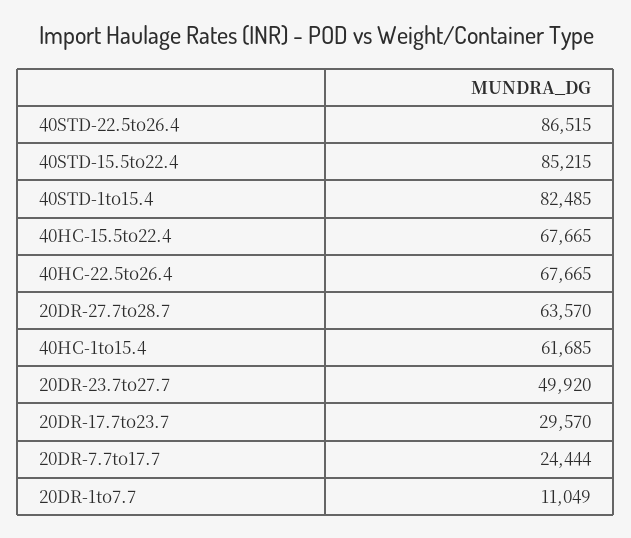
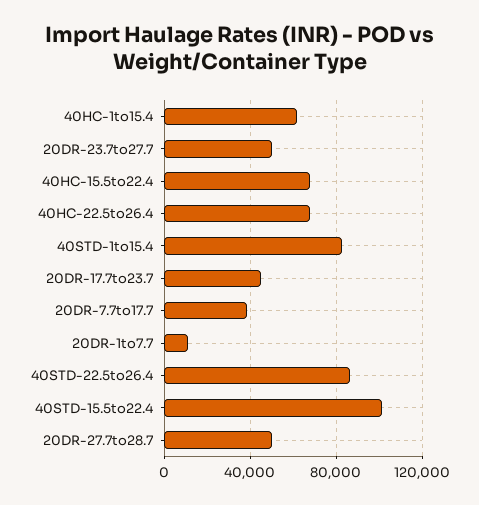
40STD-15.5to22.4: 85215 -> 100000
20DR-27.7to28.7: 63570 -> 50000
20DR-17.7to23.7: 29570 -> 45000
20DR-7.7to17.7: 24444 -> 40000

